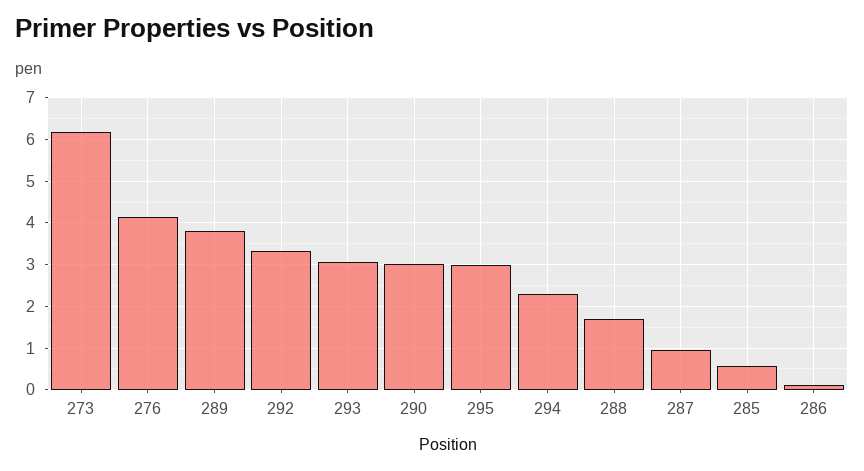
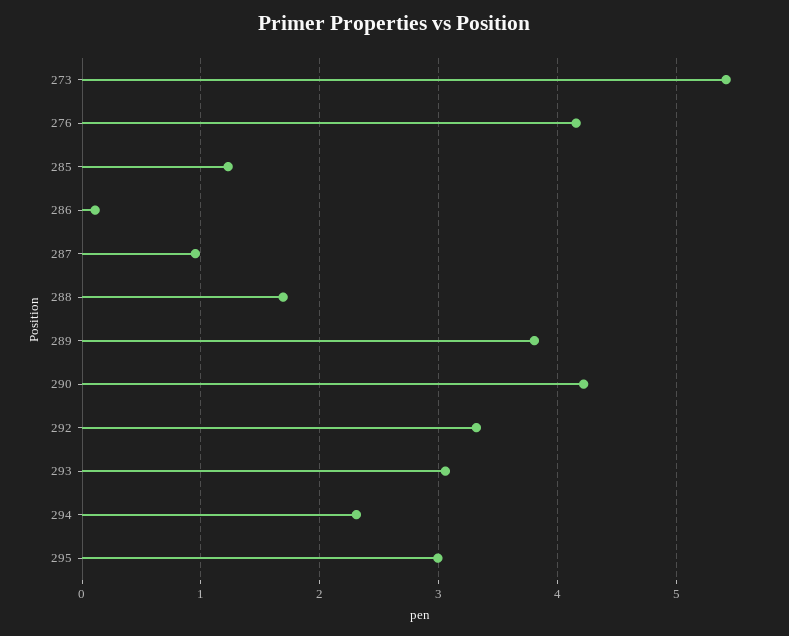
273: 6.2 -> 5.4
290: 3 -> 4.2
285: 0.6 -> 1.2

